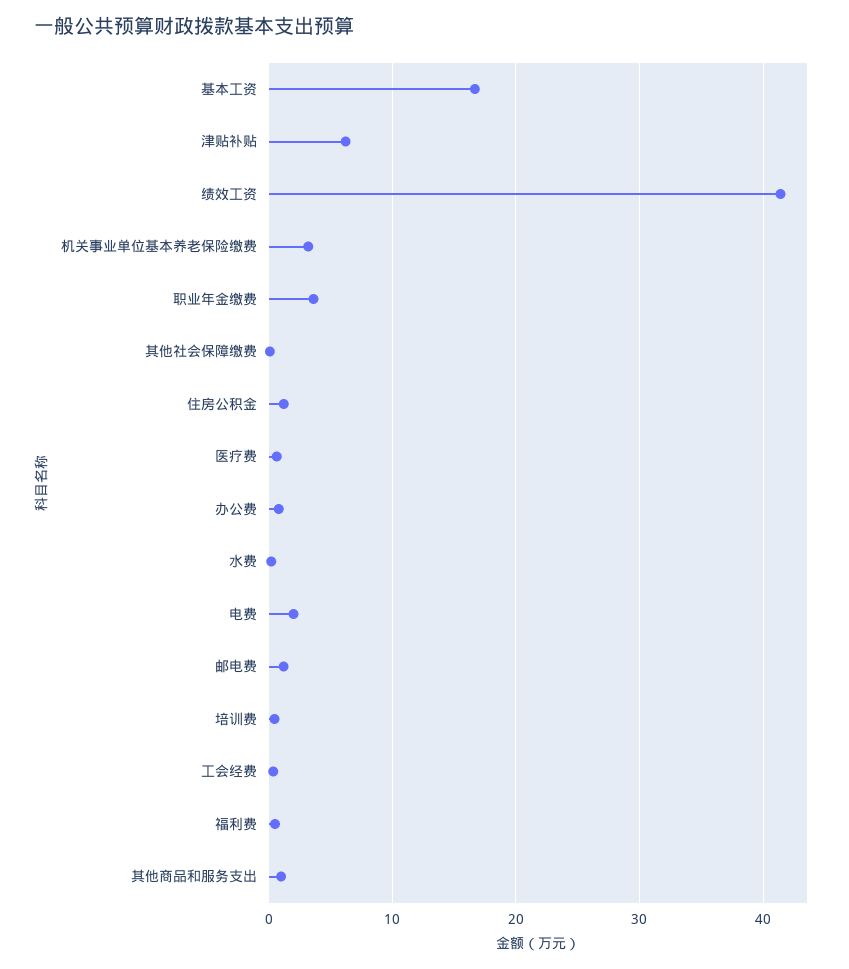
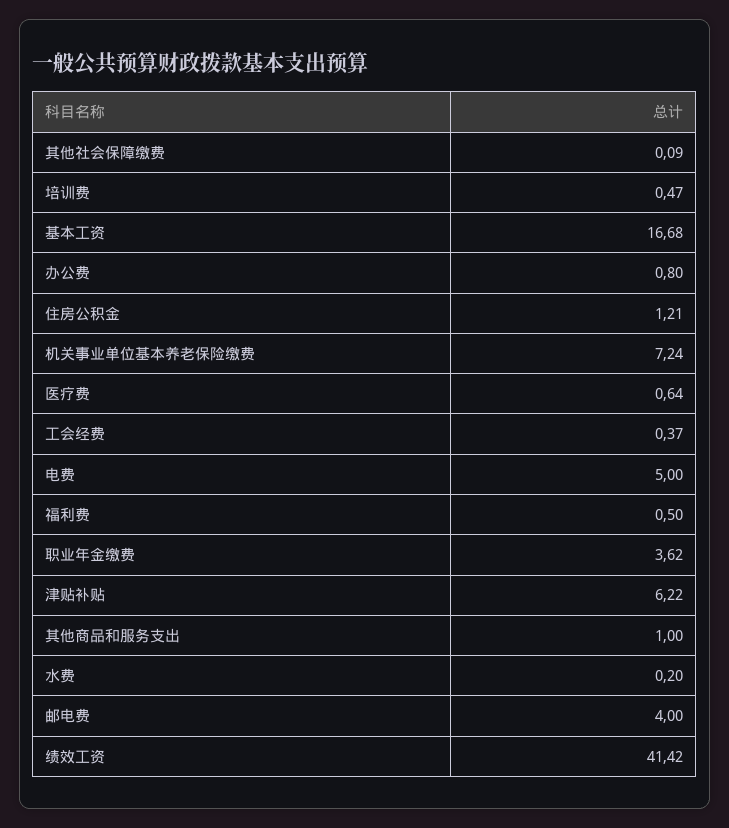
机关事业单位基本养老保险缴费: 3 -> 7.24
电费: 2 -> 5
邮电费: 1 -> 4

